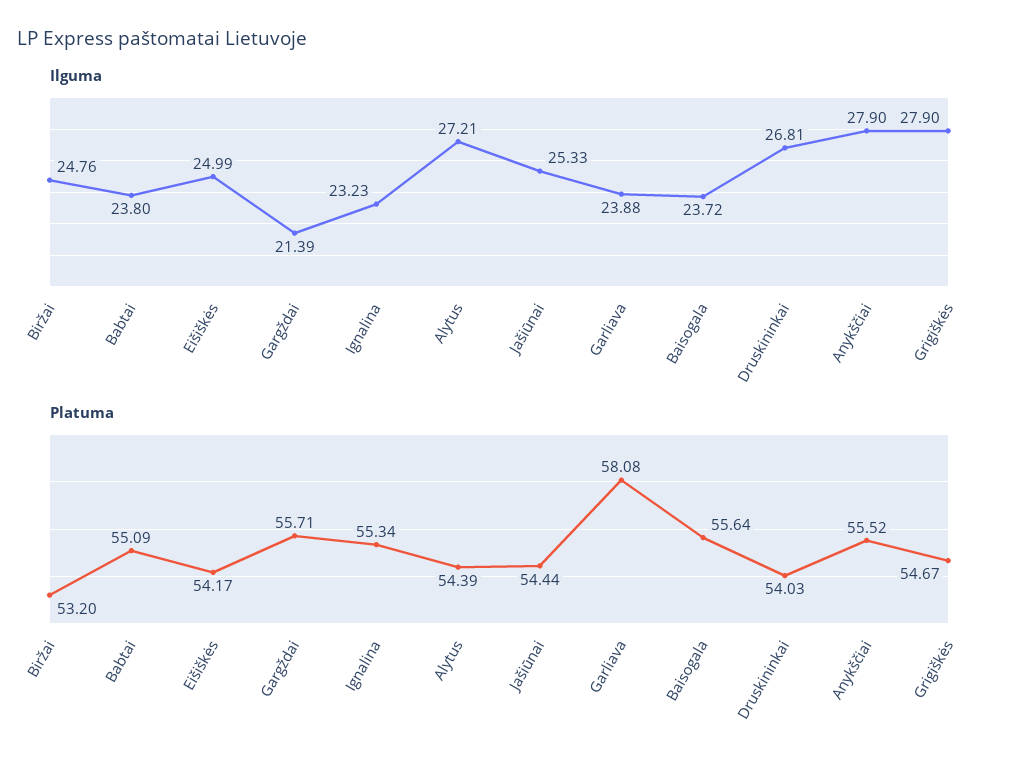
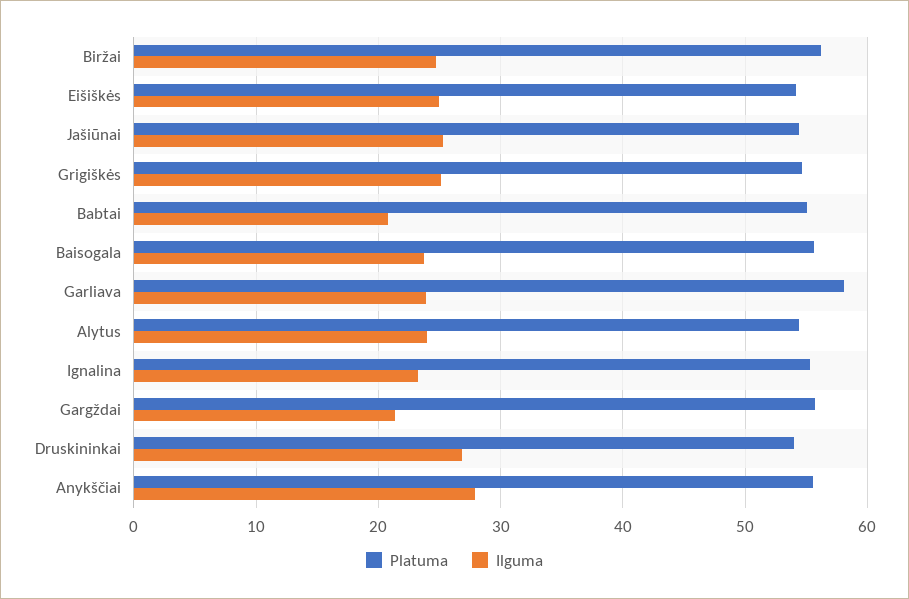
Ilguma, Babtai: 23.8 -> 21
Ilguma, Alytus: 27.21 -> 24
Ilguma, Grigiškės: 27.9 -> 25
Platuma, Biržai: 53.2 -> 56

